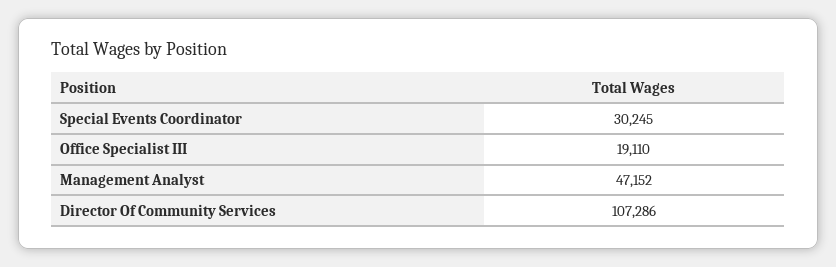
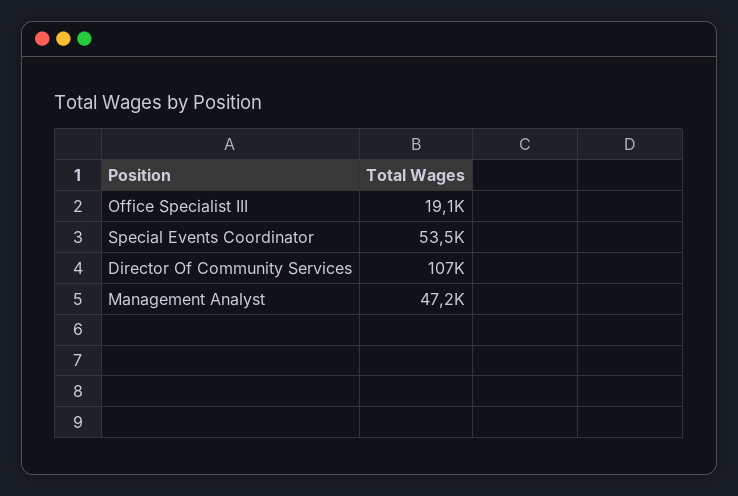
Special Events Coordinator: 30245 -> 53500

